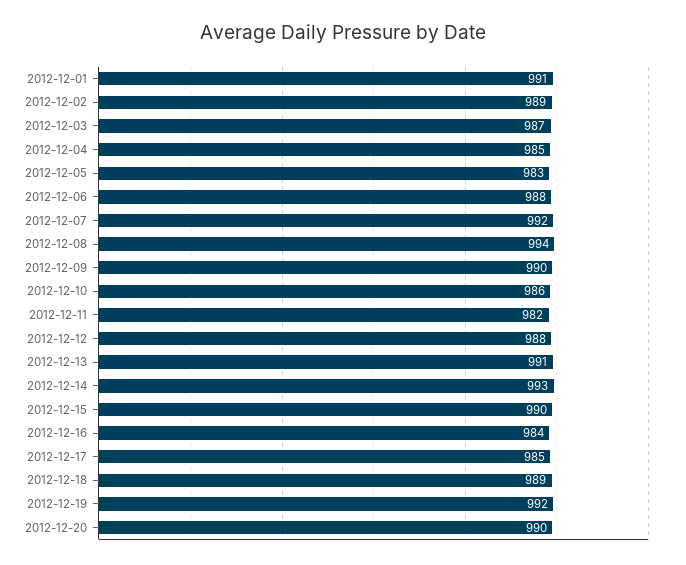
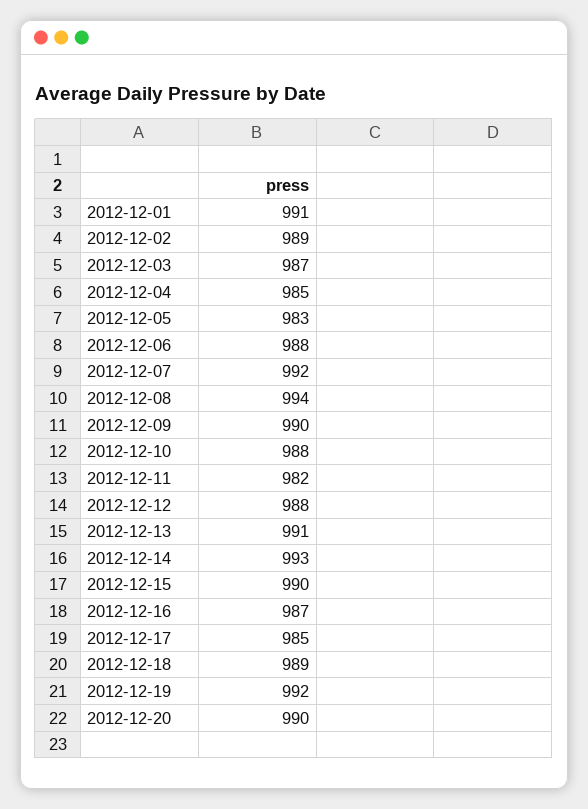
2012-12-10: 986 -> 988
2012-12-16: 984 -> 987

